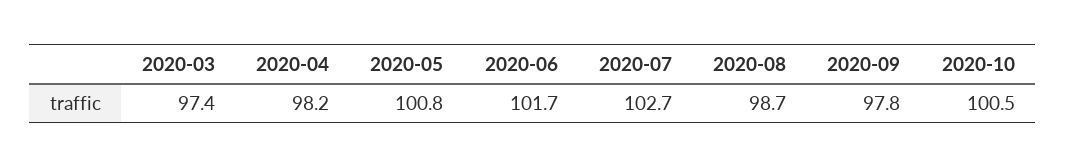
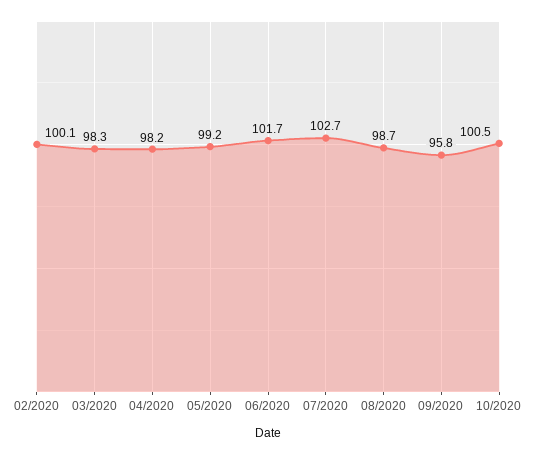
2020-03: 97.4 -> 98.3
2020-05: 100.8 -> 99.2
2020-09: 97.8 -> 95.8
02/2020: none -> 100.1

